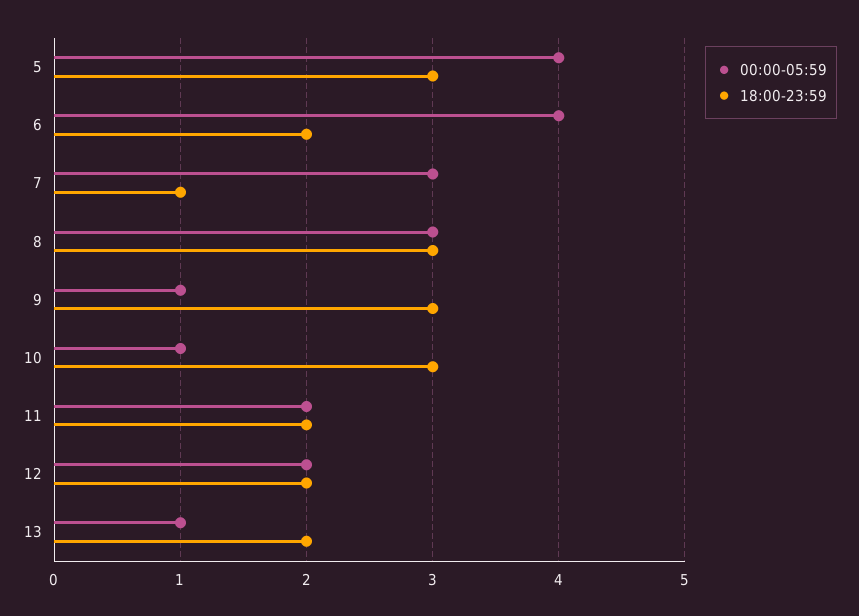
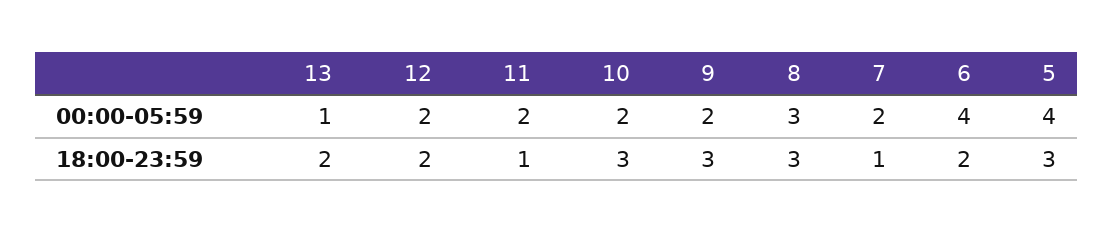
00:00-05:59, 7: 3 -> 2
00:00-05:59, 9: 1 -> 2
00:00-05:59, 10: 1 -> 2
18:00-23:59, 11: 2 -> 1

